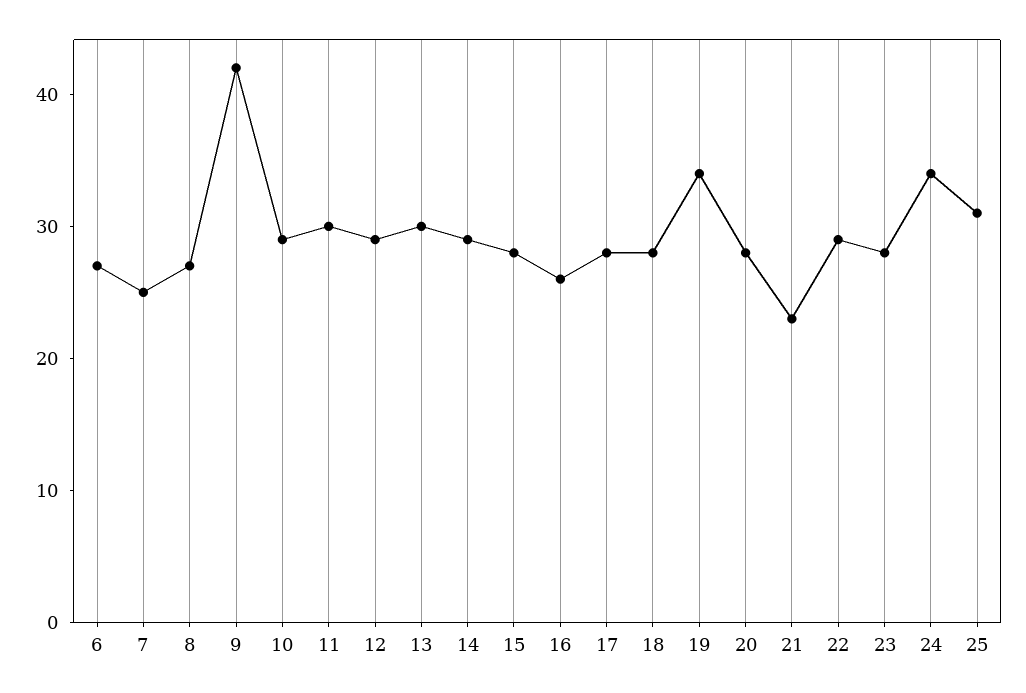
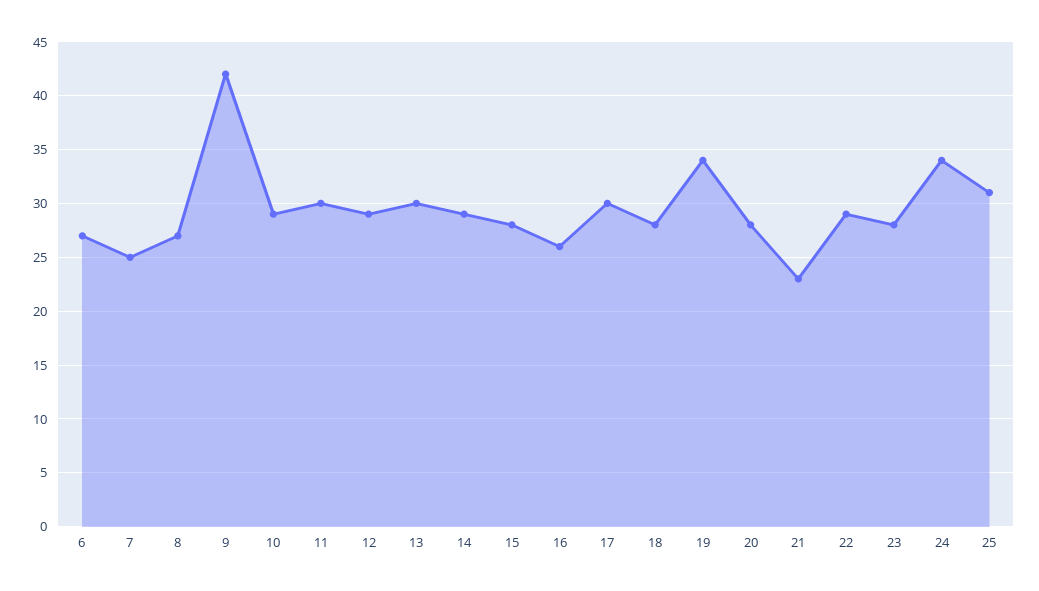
17: 28 -> 30

